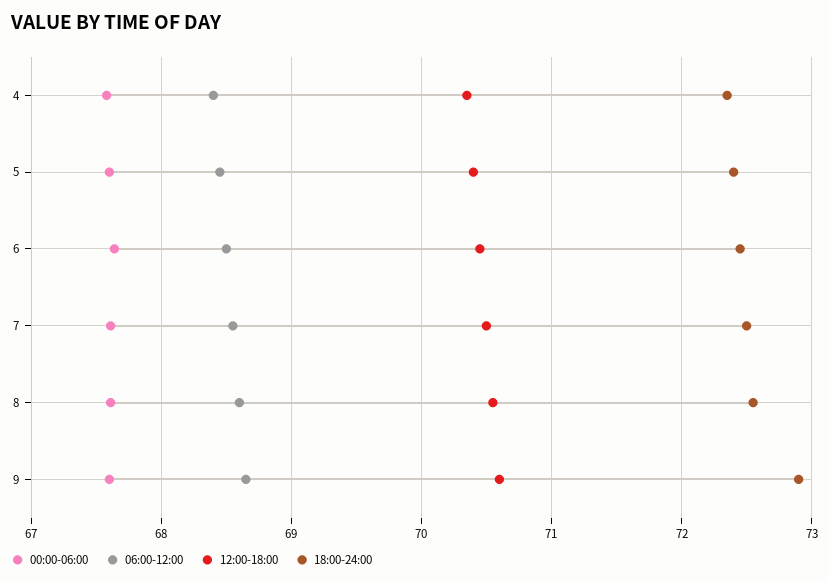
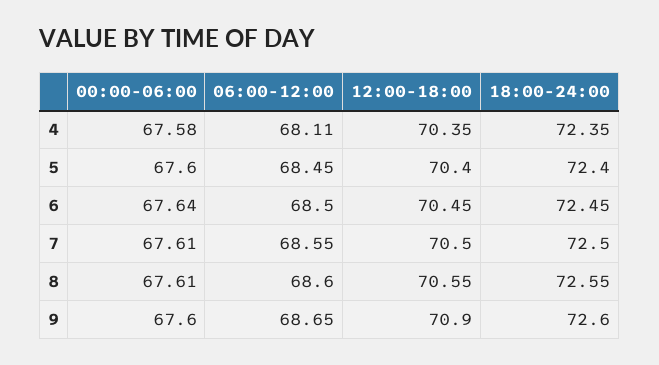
06:00-12:00, 4: 68.4 -> 68.11
12:00-18:00, 9: 70.6 -> 70.9
18:00-24:00, 9: 72.9 -> 72.6

